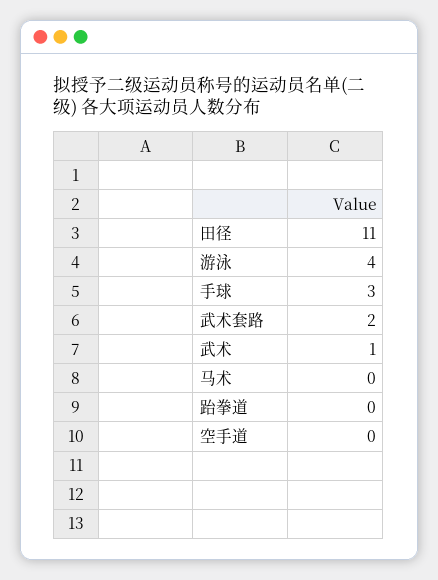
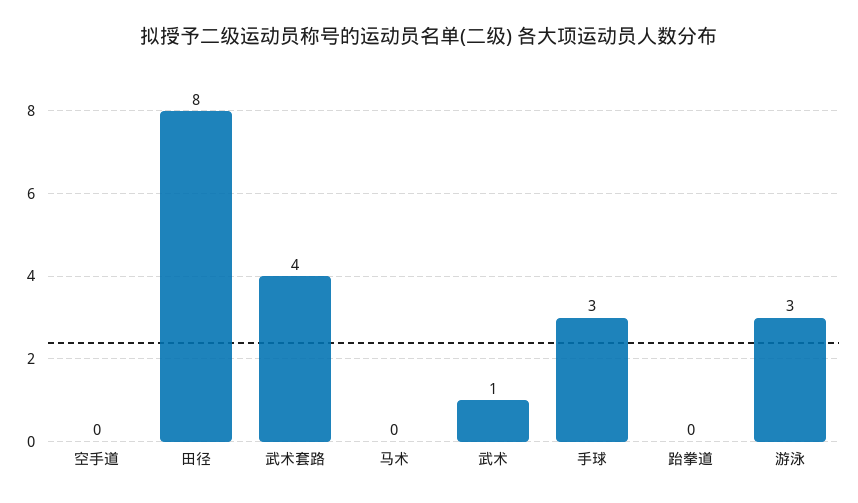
田径: 11 -> 8
游泳: 4 -> 3
武术套路: 2 -> 4

